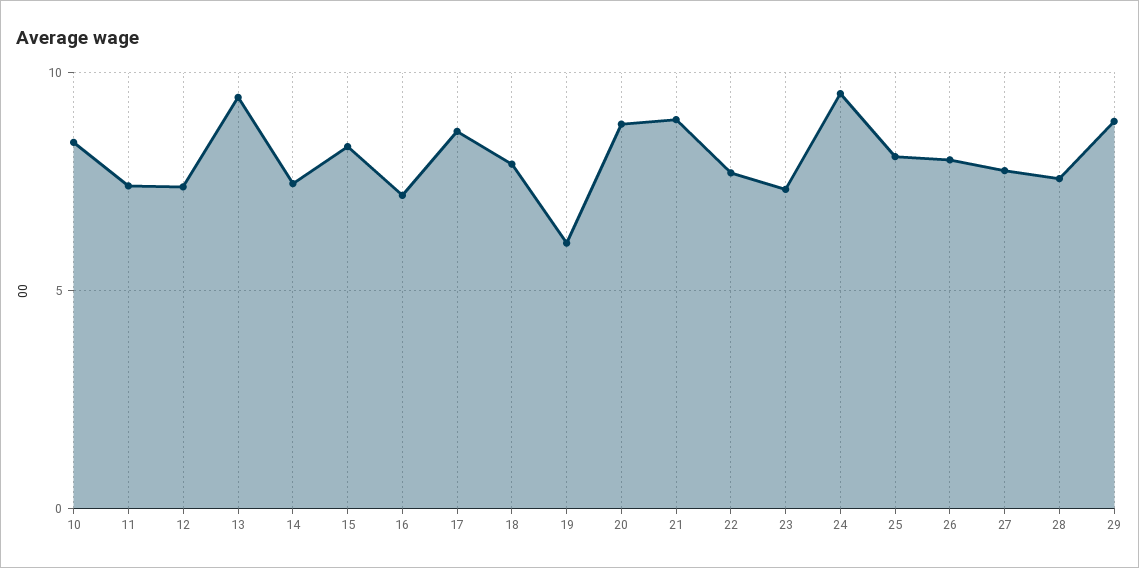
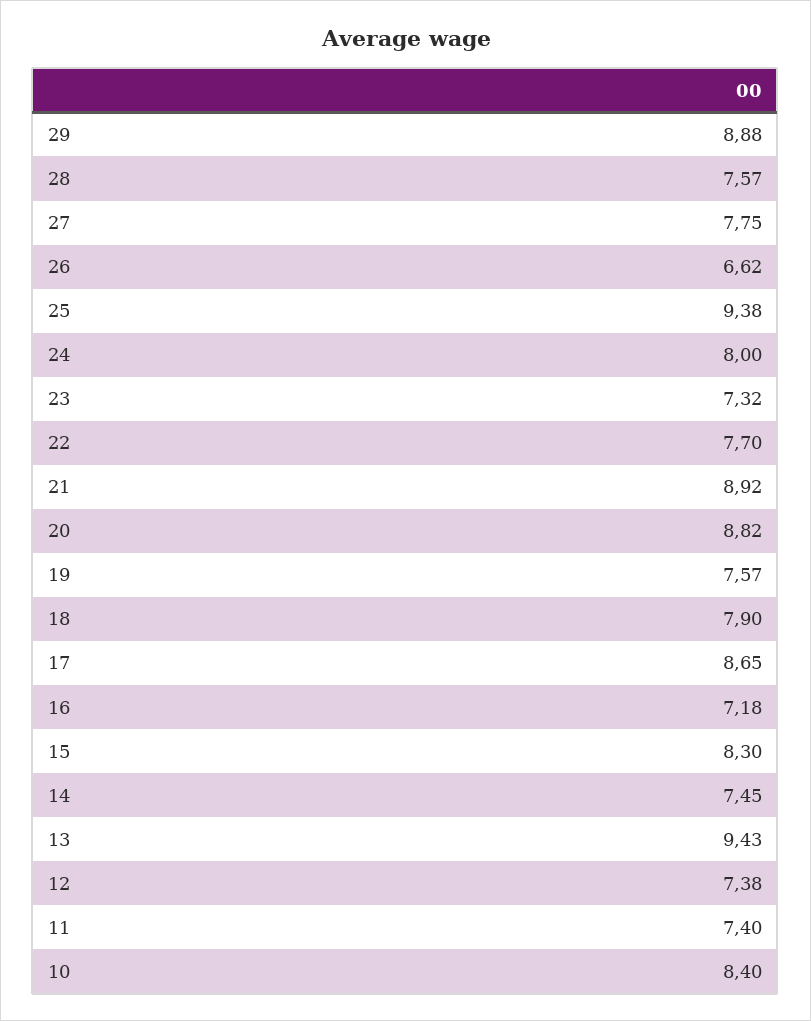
19: 6 -> 7.57
24: 9.5 -> 8
25: 8 -> 9.38
26: 8 -> 6.62

